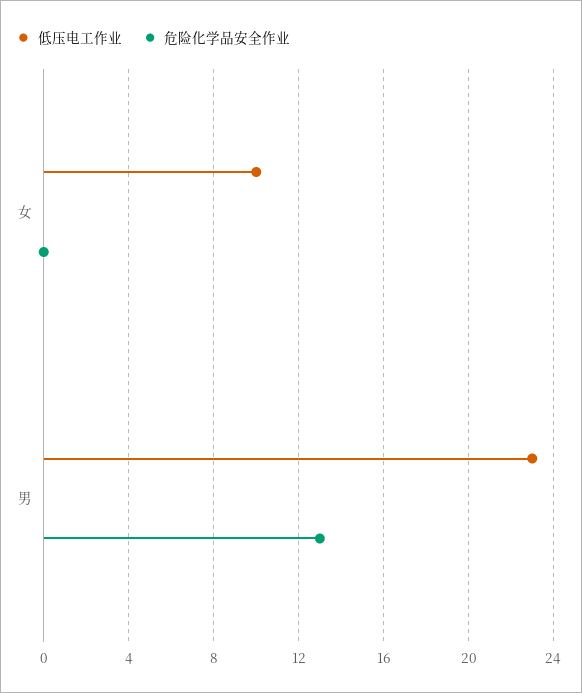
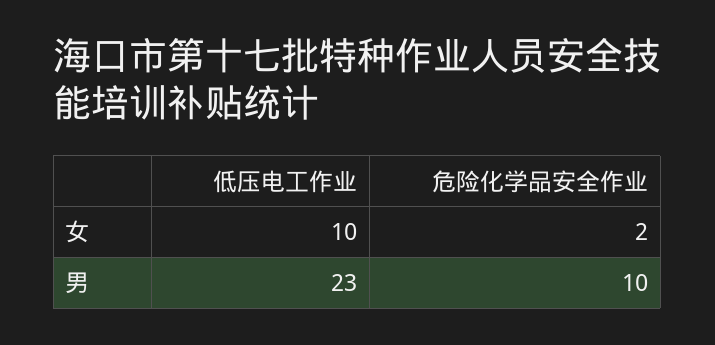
危险化学品安全作业, 女: 0 -> 2
危险化学品安全作业, 男: 13 -> 10

